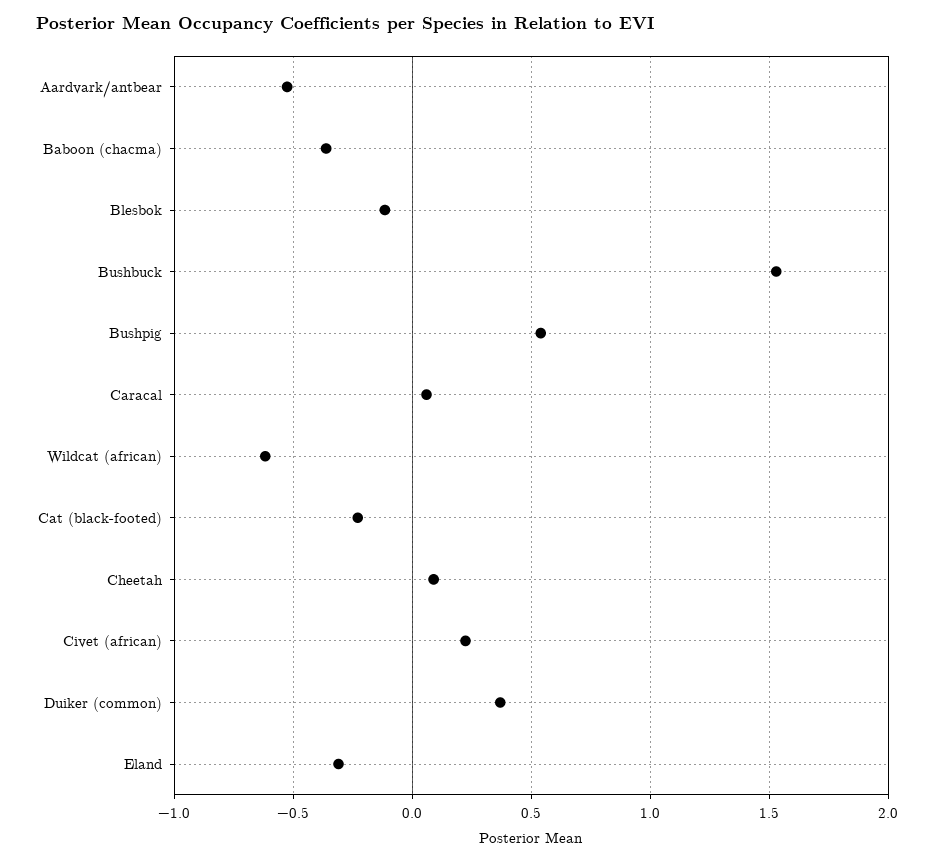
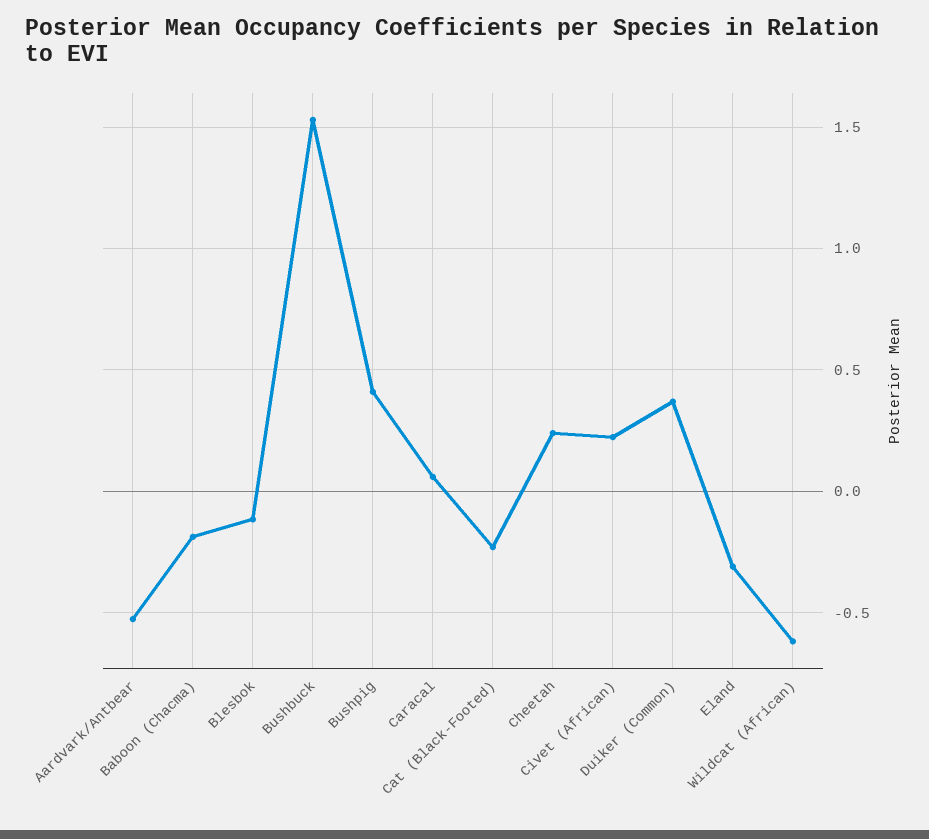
Baboon (chacma): -0.35 -> -0.2
Bushpig: 0.55 -> 0.4
Cheetah: 0.1 -> 0.25

